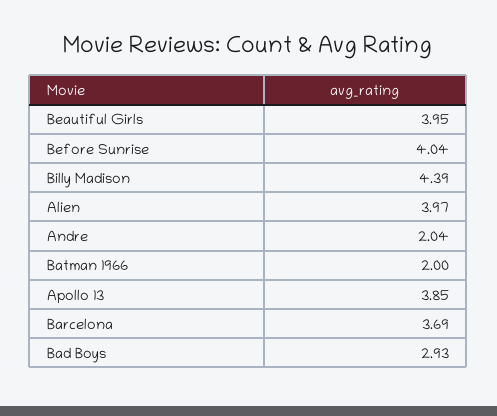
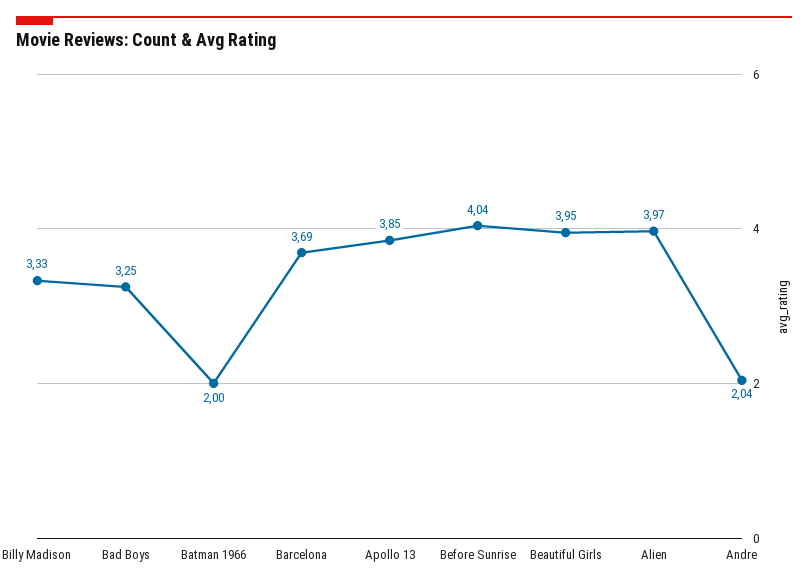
Billy Madison: 4.39 -> 3.33
Bad Boys: 2.93 -> 3.25

